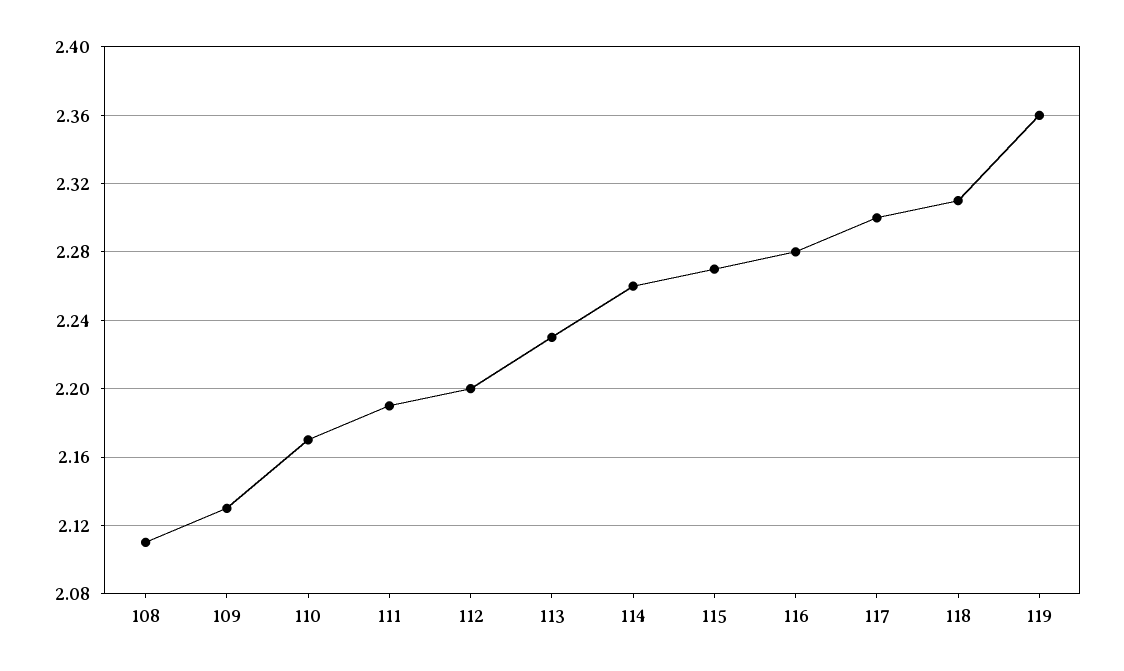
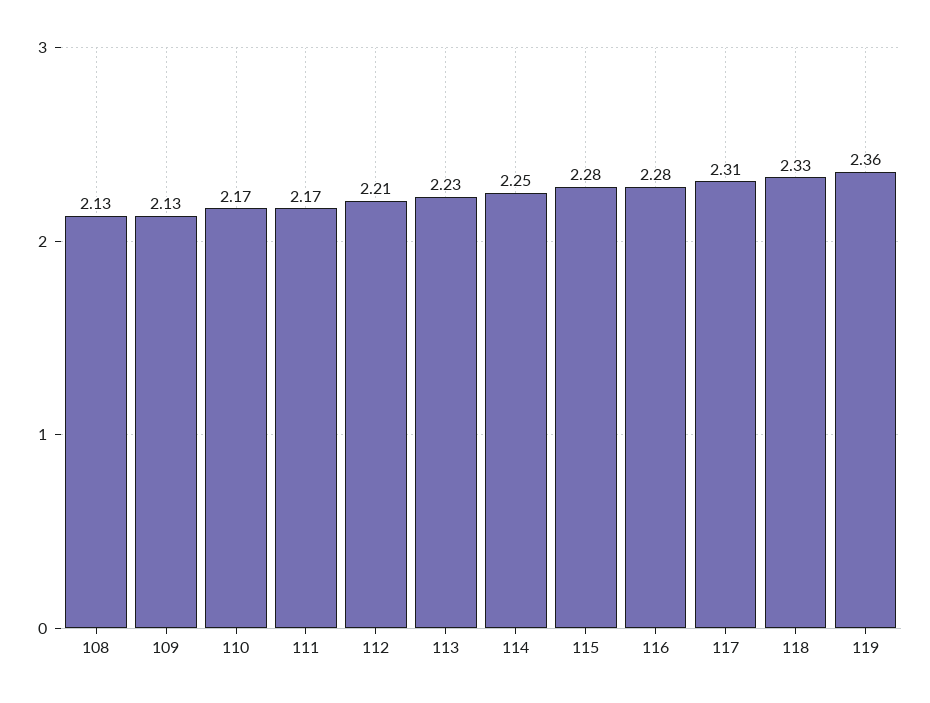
108: 2.11 -> 2.13
111: 2.19 -> 2.17
112: 2.2 -> 2.21
114: 2.26 -> 2.25
115: 2.27 -> 2.28
117: 2.3 -> 2.31
118: 2.31 -> 2.33

